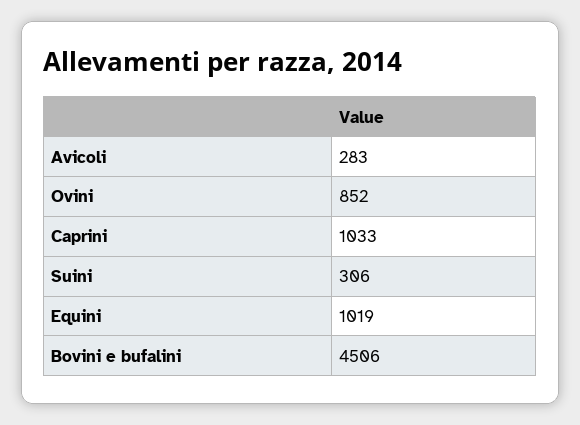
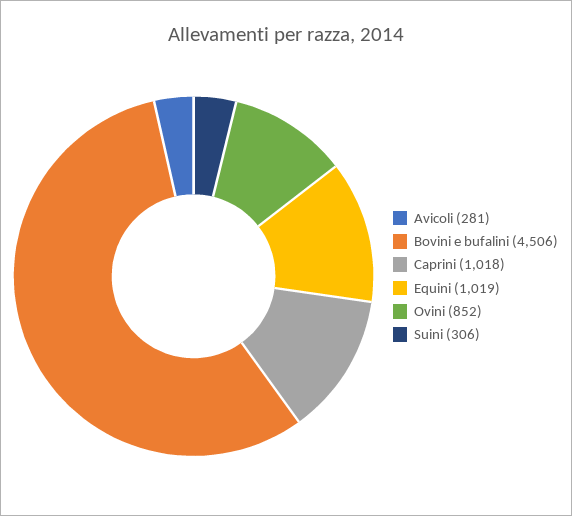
Avicoli: 283 -> 281
Caprini: 1033 -> 1018

